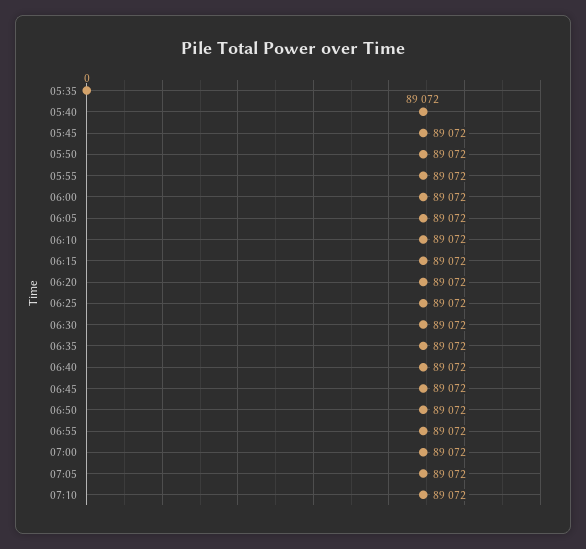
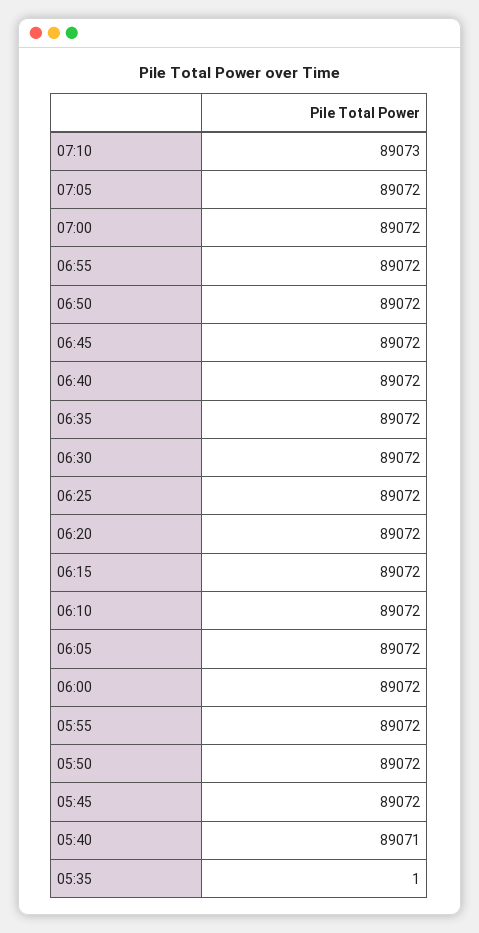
05:35: 0 -> 1
05:40: 89072 -> 89071
07:10: 89072 -> 89073

